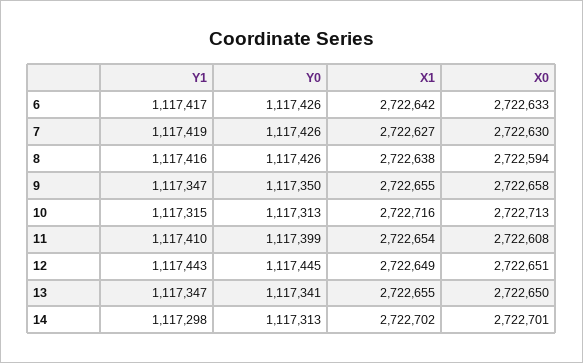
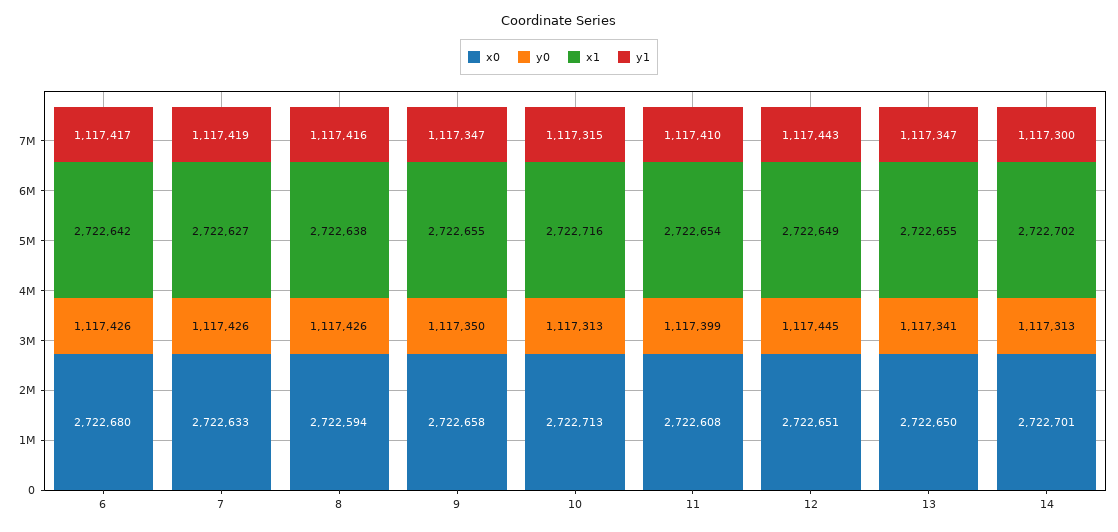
X0, 6: 2722633 -> 2722680
X0, 7: 2722630 -> 2722633
Y1, 14: 1117298 -> 1117300

